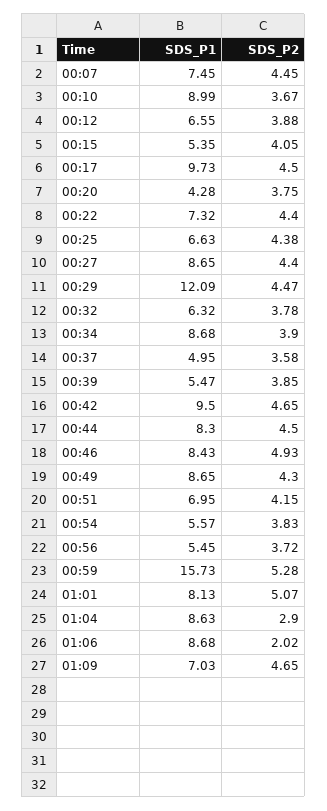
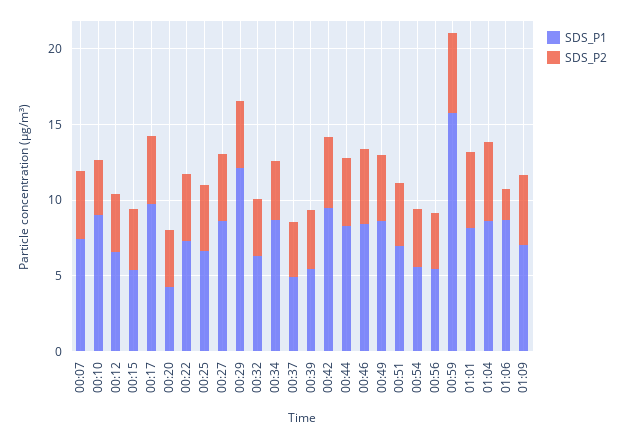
SDS_P2, 01:04: 2.9 -> 5

